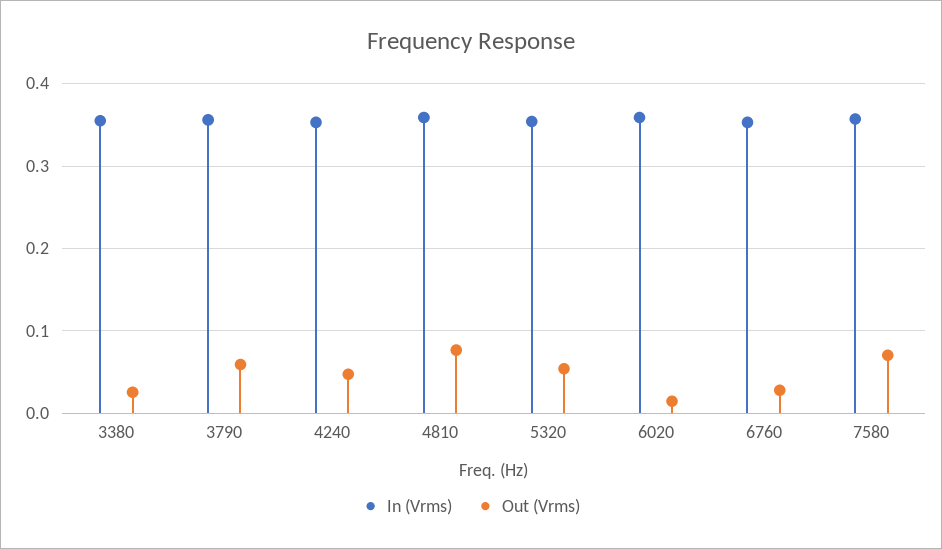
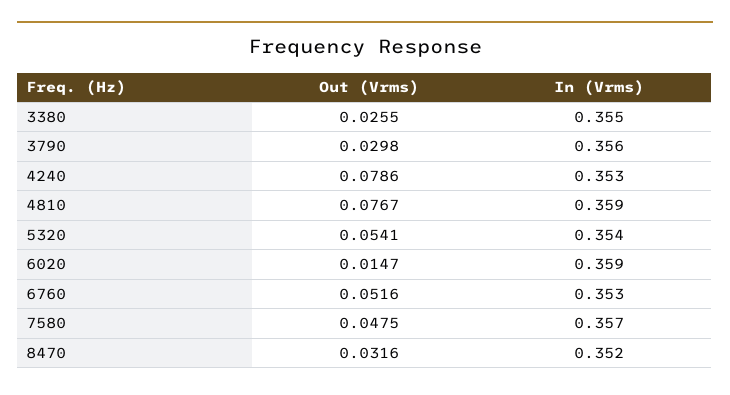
Out (Vrms), 3790: 0.06 -> 0.0298
Out (Vrms), 4240: 0.05 -> 0.0786
Out (Vrms), 6760: 0.03 -> 0.0516
Out (Vrms), 7580: 0.07 -> 0.0475
Out (Vrms), 8470: none -> 0.0316
In (Vrms), 8470: none -> 0.352

